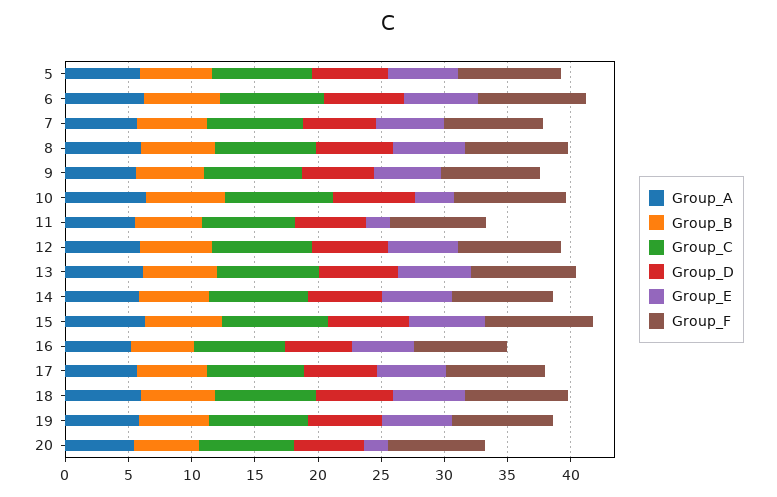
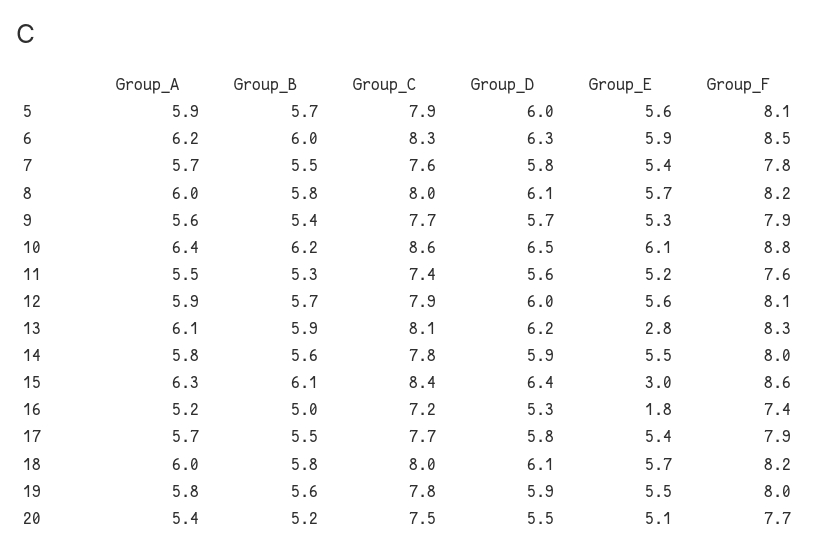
Group_E, 10: 3 -> 6.1
Group_E, 11: 2 -> 5.2
Group_E, 13: 6 -> 2.8
Group_E, 15: 6 -> 3
Group_E, 16: 5 -> 1.8
Group_E, 20: 2 -> 5.1

